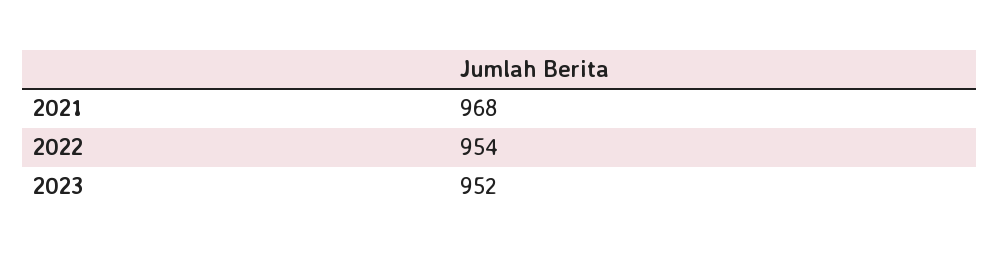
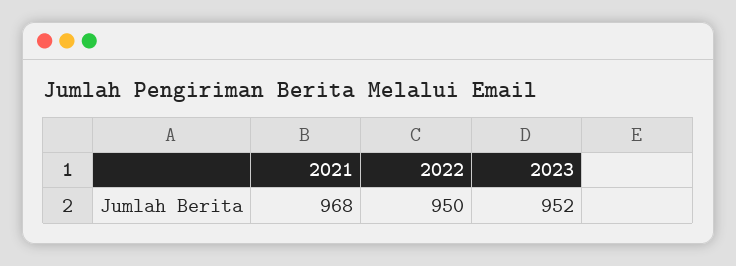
2022: 954 -> 950

